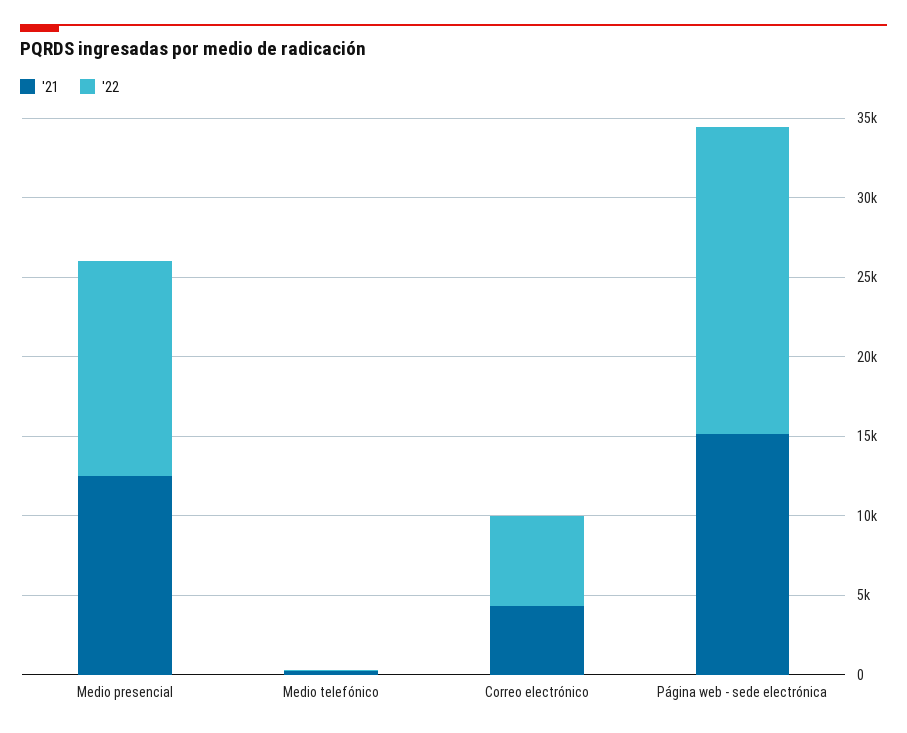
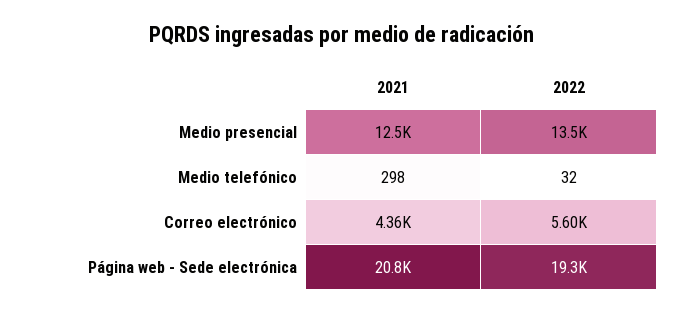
'21, Página web - sede electrónica: 15000 -> 20800

